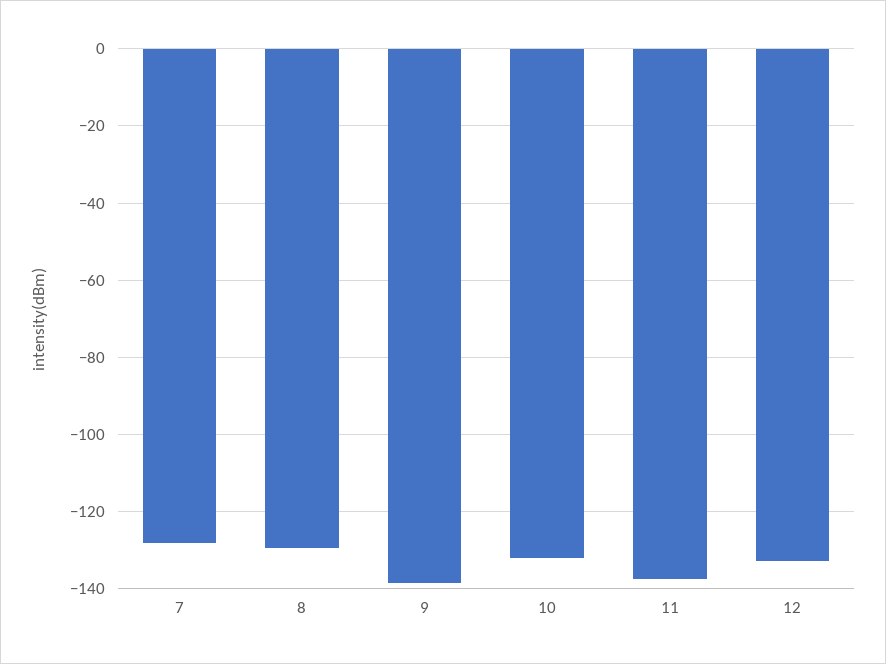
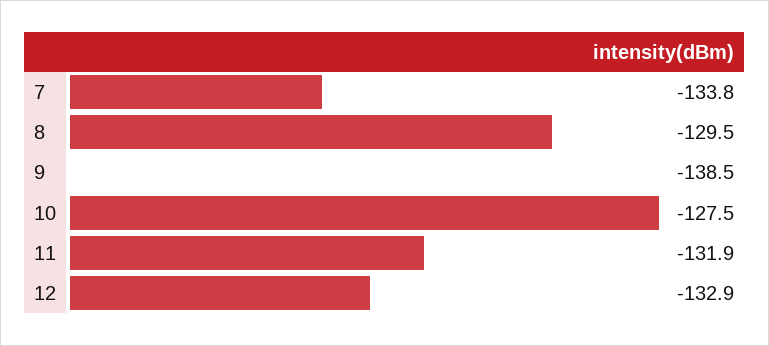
7: -128 -> -133.8
10: -132 -> -127.5
11: -138 -> -131.9

